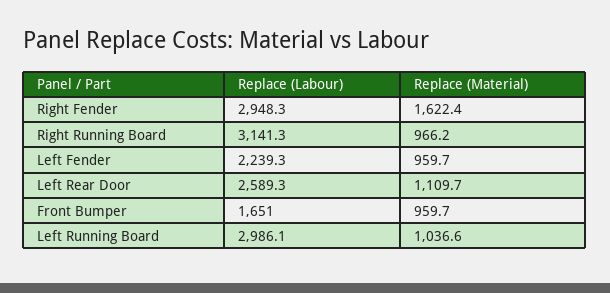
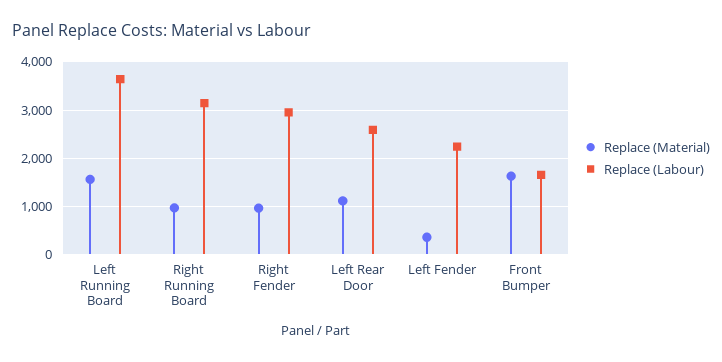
Replace (Material), Right Fender: 1622.4 -> 1000
Replace (Material), Left Fender: 959.7 -> 400
Replace (Material), Front Bumper: 959.7 -> 1600
Replace (Labour), Left Running Board: 2986.1 -> 3600
Replace (Material), Left Running Board: 1036.6 -> 1600

